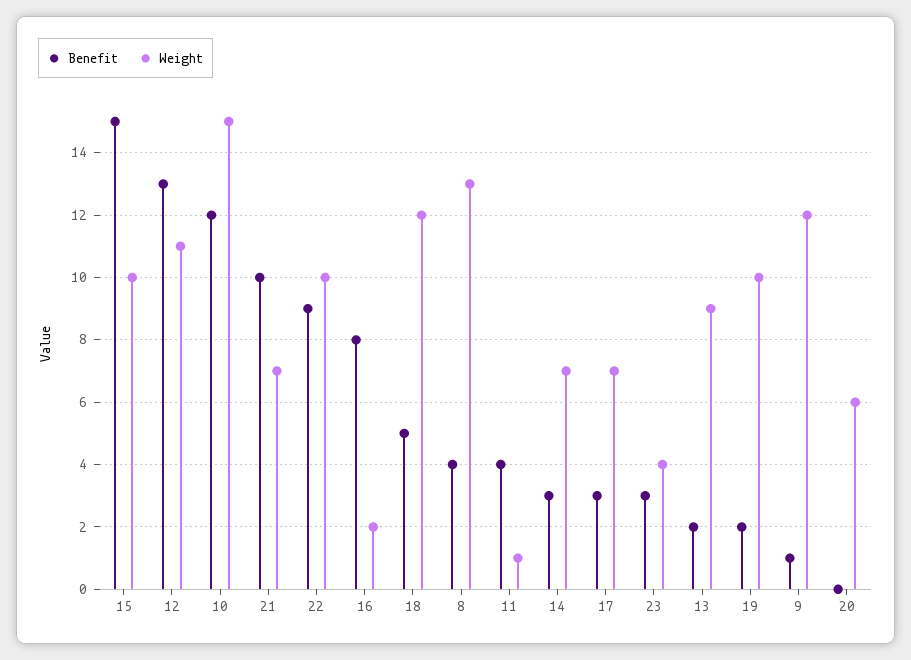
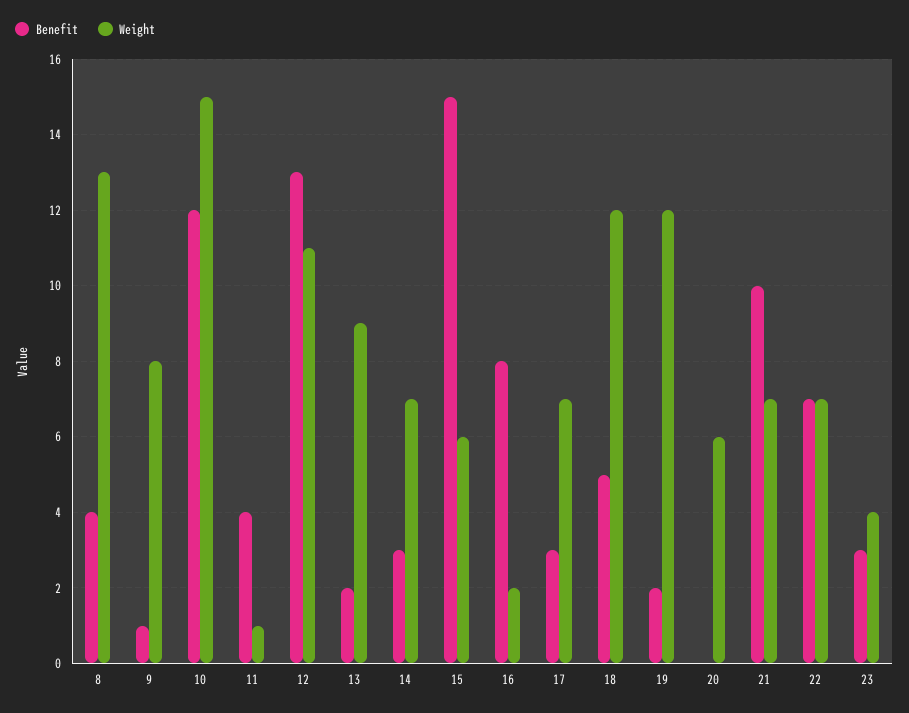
Weight, 15: 10 -> 6
Benefit, 22: 9 -> 7
Weight, 22: 10 -> 7
Weight, 19: 10 -> 12
Weight, 9: 12 -> 8

